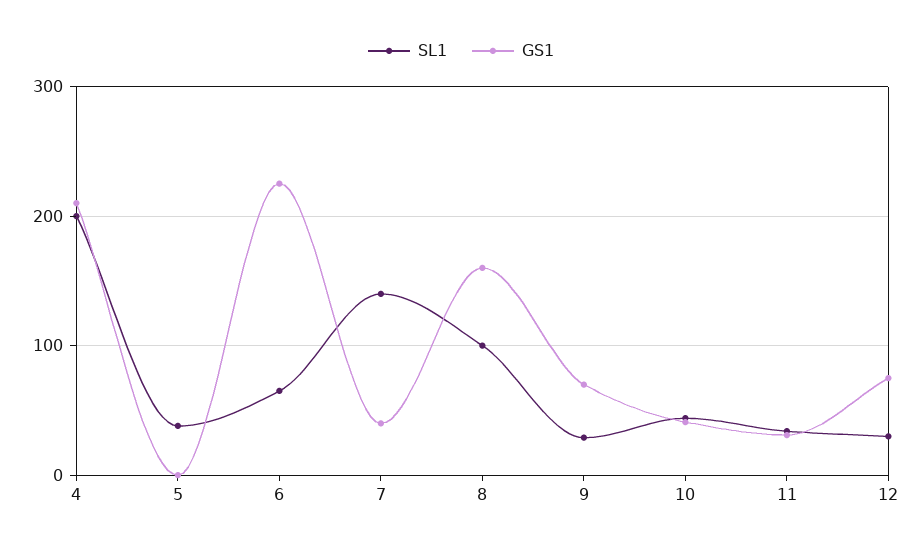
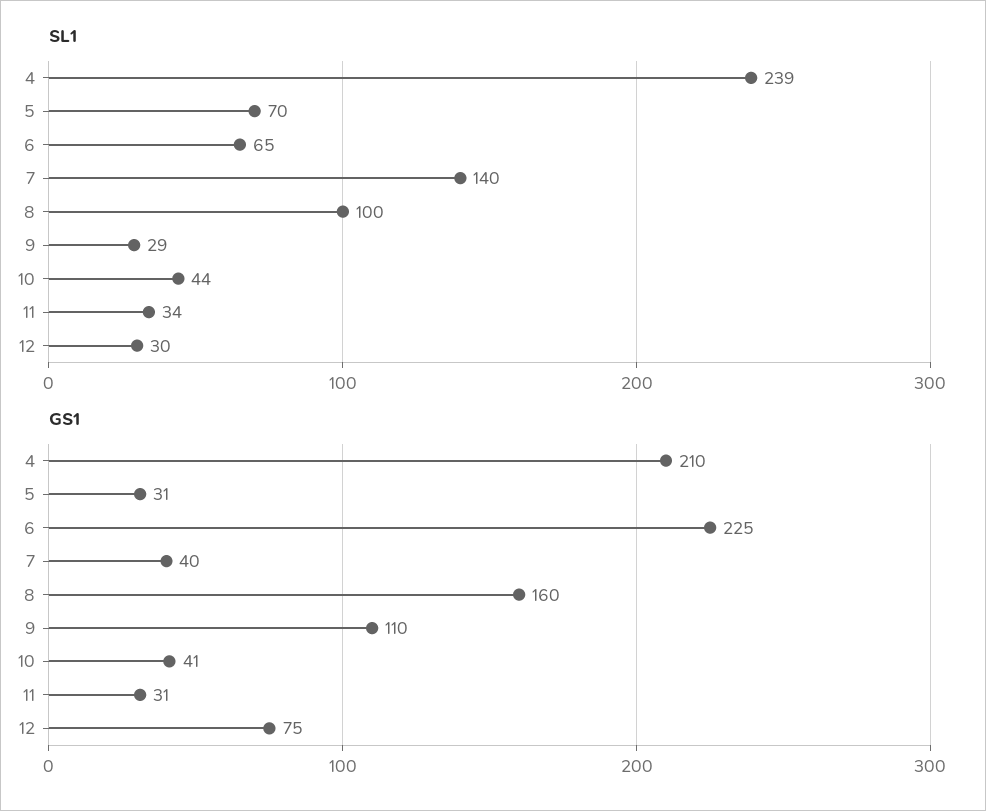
SL1, 4: 200 -> 239
SL1, 5: 40 -> 70
GS1, 5: 0 -> 31
GS1, 9: 70 -> 110

